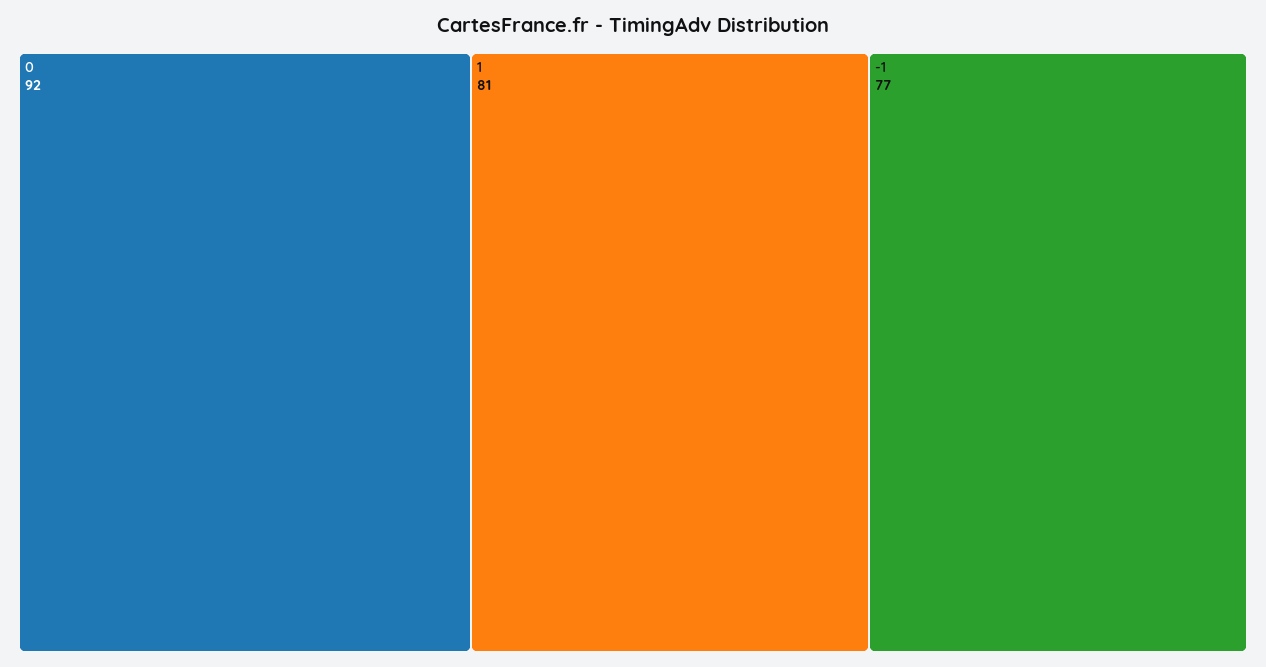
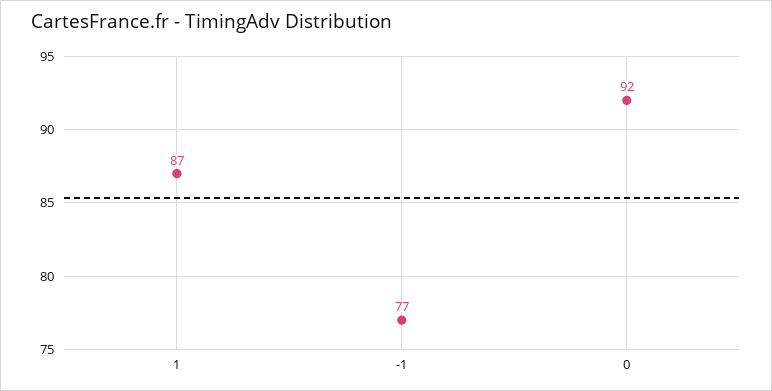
1: 81 -> 87

